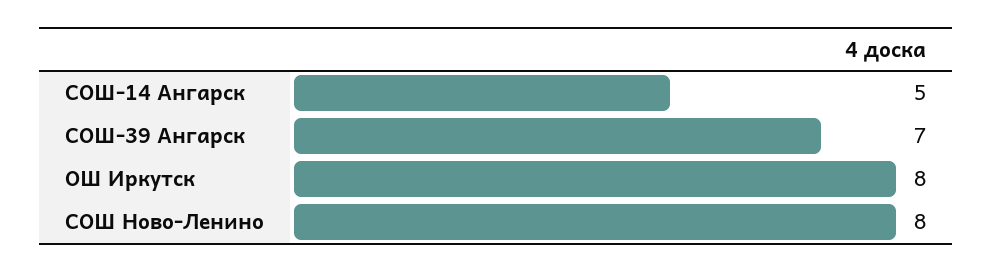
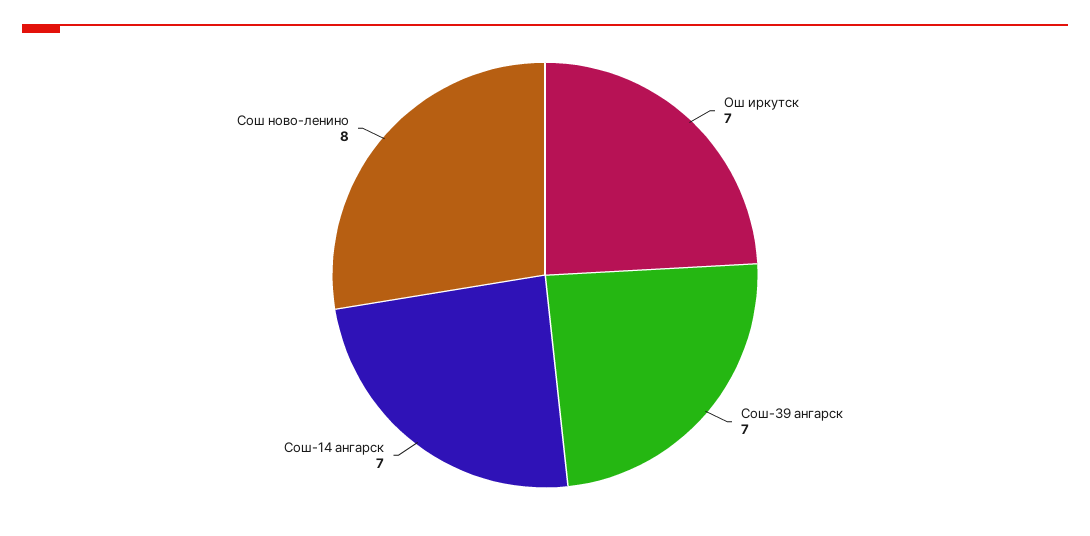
СОШ-14 Ангарск: 5 -> 7
ОШ Иркутск: 8 -> 7

